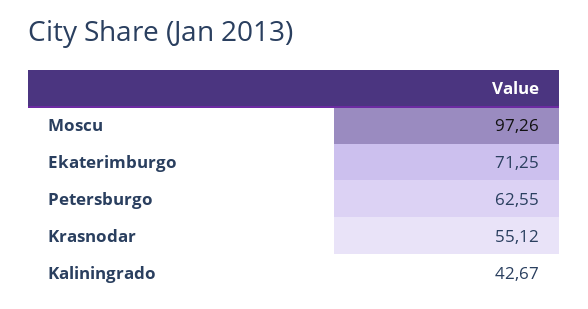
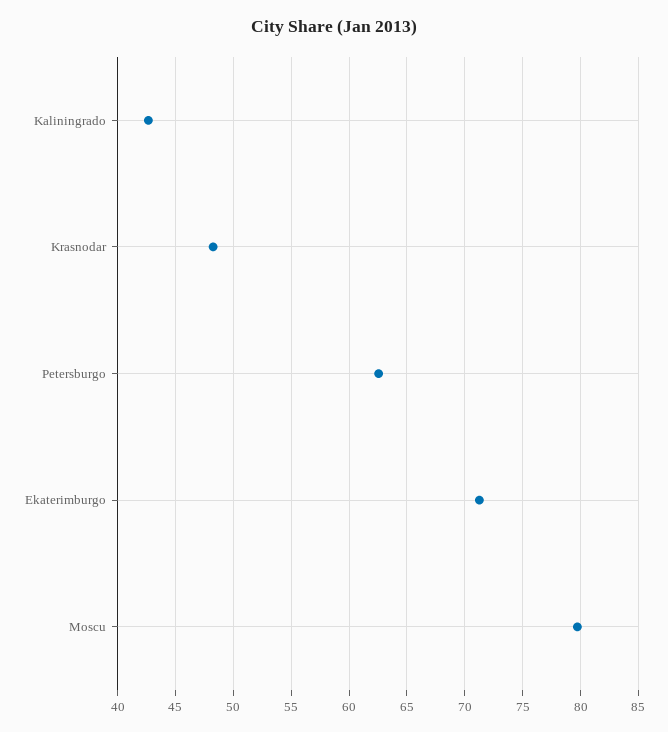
Moscu: 97.26 -> 80
Krasnodar: 55.12 -> 48

